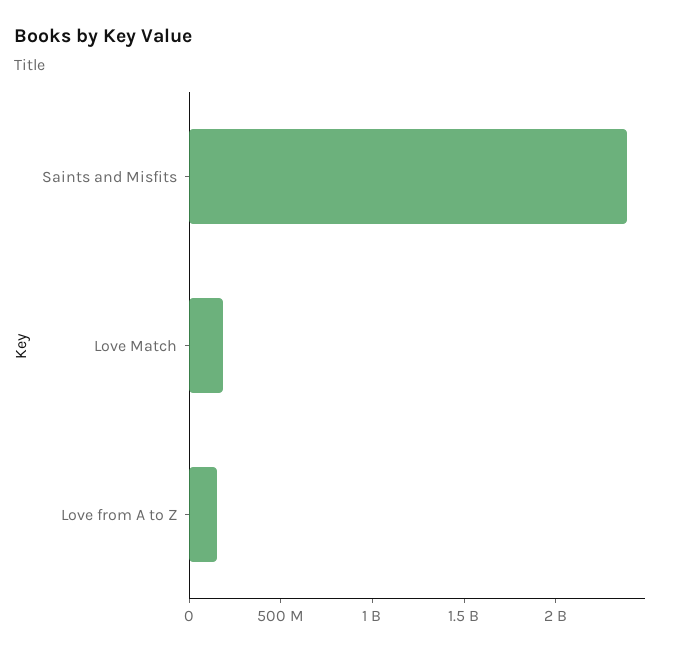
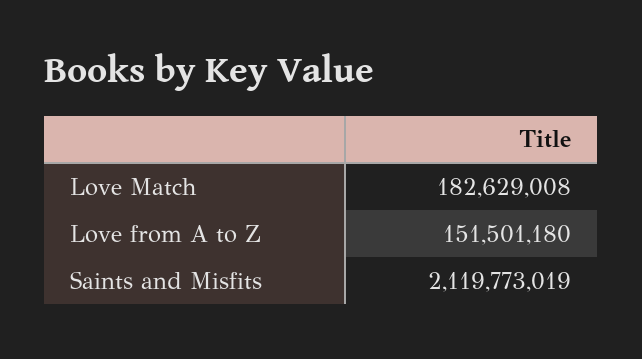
Saints and Misfits: 2400000000 -> 2119773019

